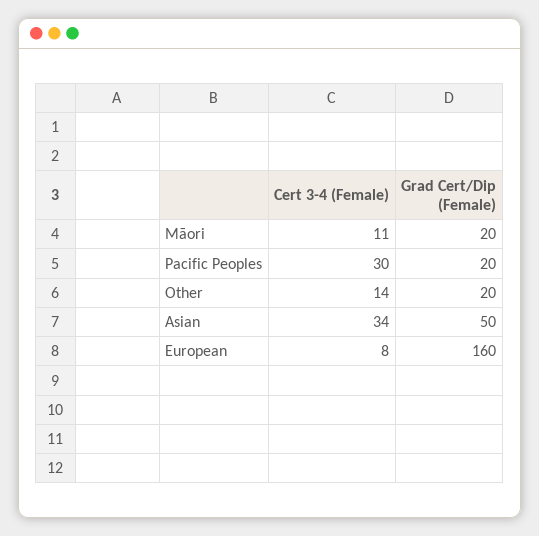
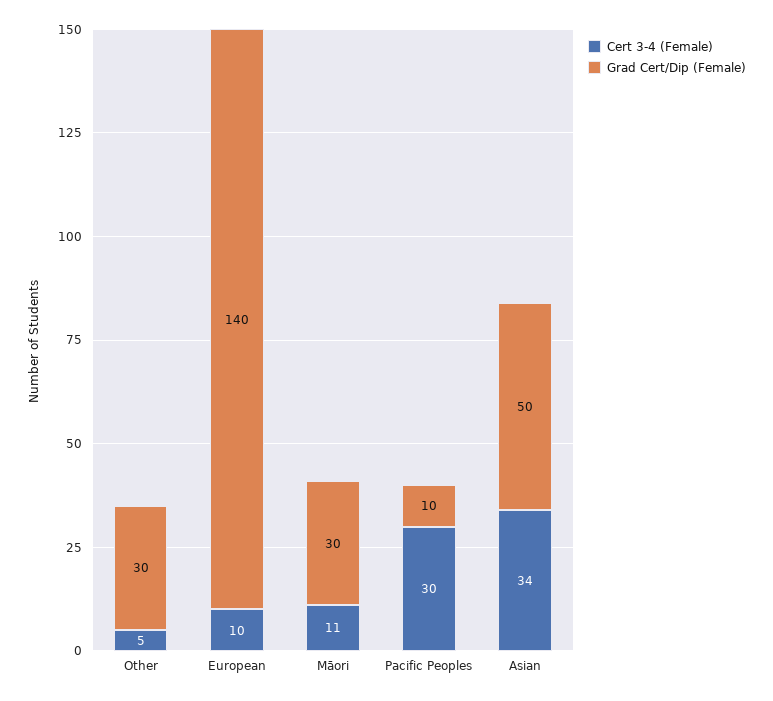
Grad Cert/Dip (Female), Māori: 20 -> 30
Grad Cert/Dip (Female), Pacific Peoples: 20 -> 10
Cert 3-4 (Female), Other: 14 -> 5
Grad Cert/Dip (Female), Other: 20 -> 30
Cert 3-4 (Female), European: 8 -> 10
Grad Cert/Dip (Female), European: 160 -> 140

